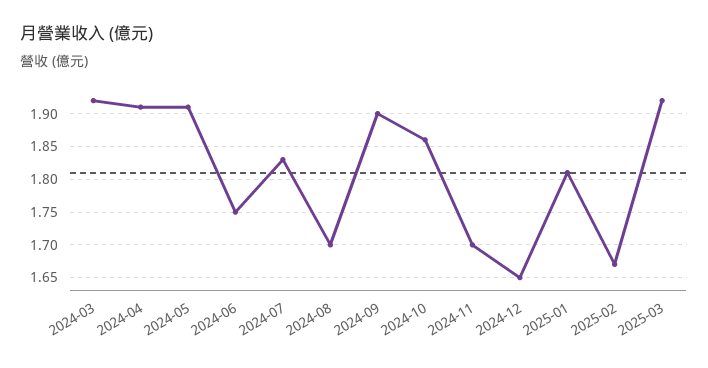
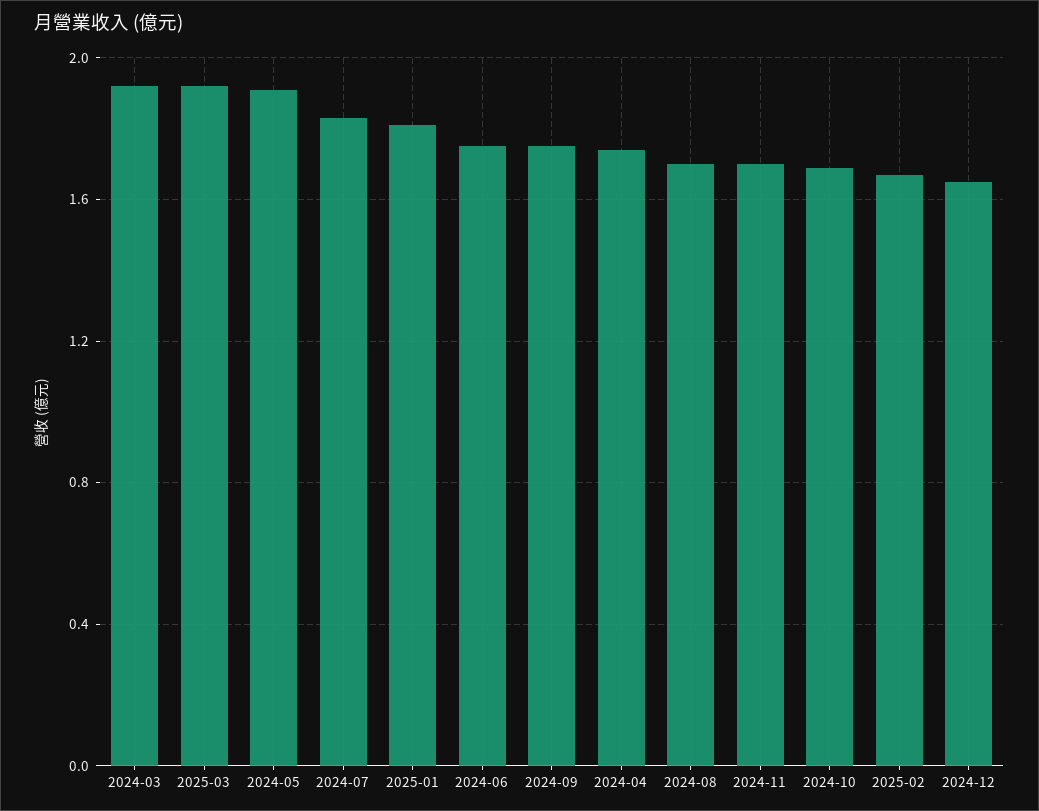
2024-04: 1.91 -> 1.75
2024-09: 1.9 -> 1.75
2024-10: 1.86 -> 1.7

